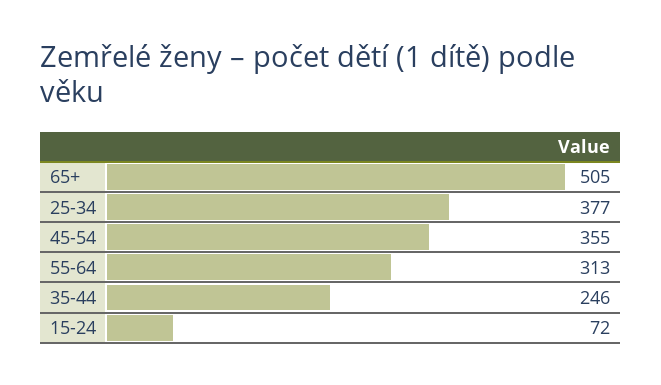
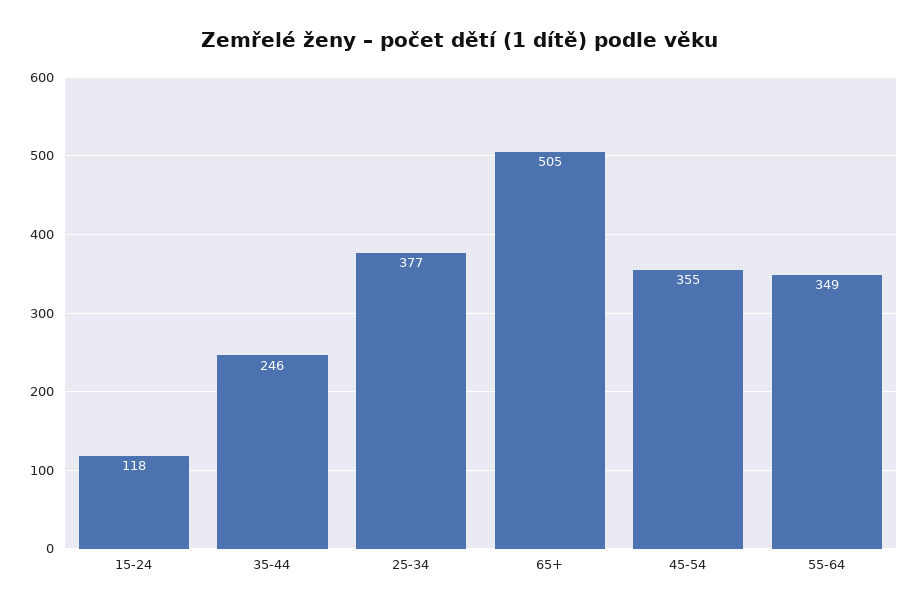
55-64: 313 -> 349
15-24: 72 -> 118

